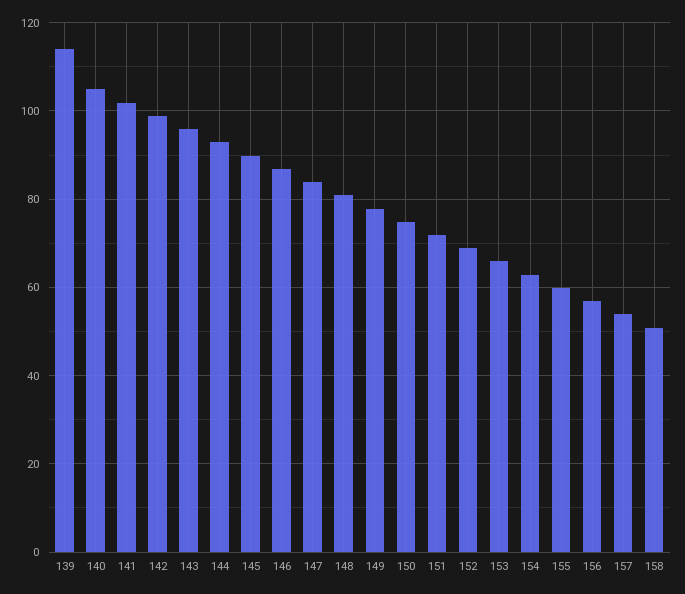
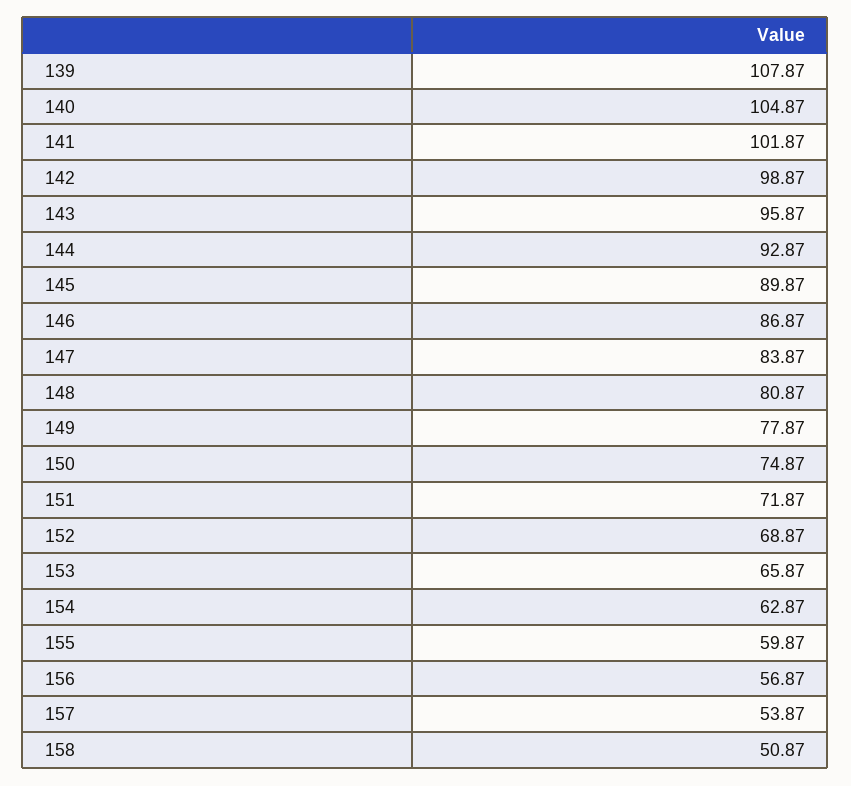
139: 114 -> 107.87

